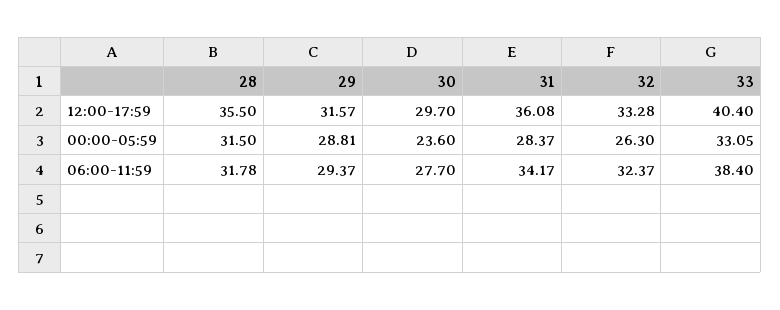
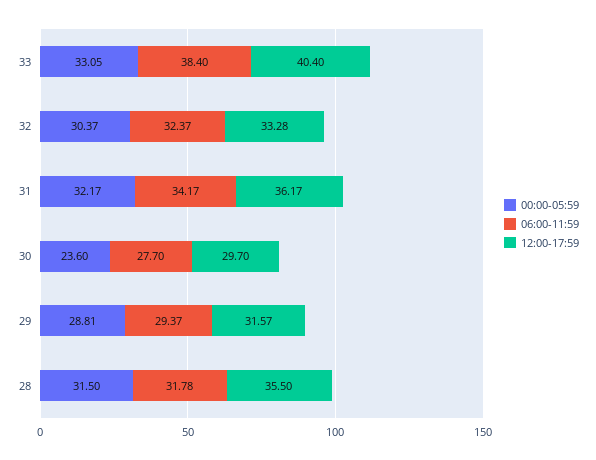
12:00-17:59, 31: 36.08 -> 36.17
00:00-05:59, 31: 28.37 -> 32.17
00:00-05:59, 32: 26.3 -> 30.37

